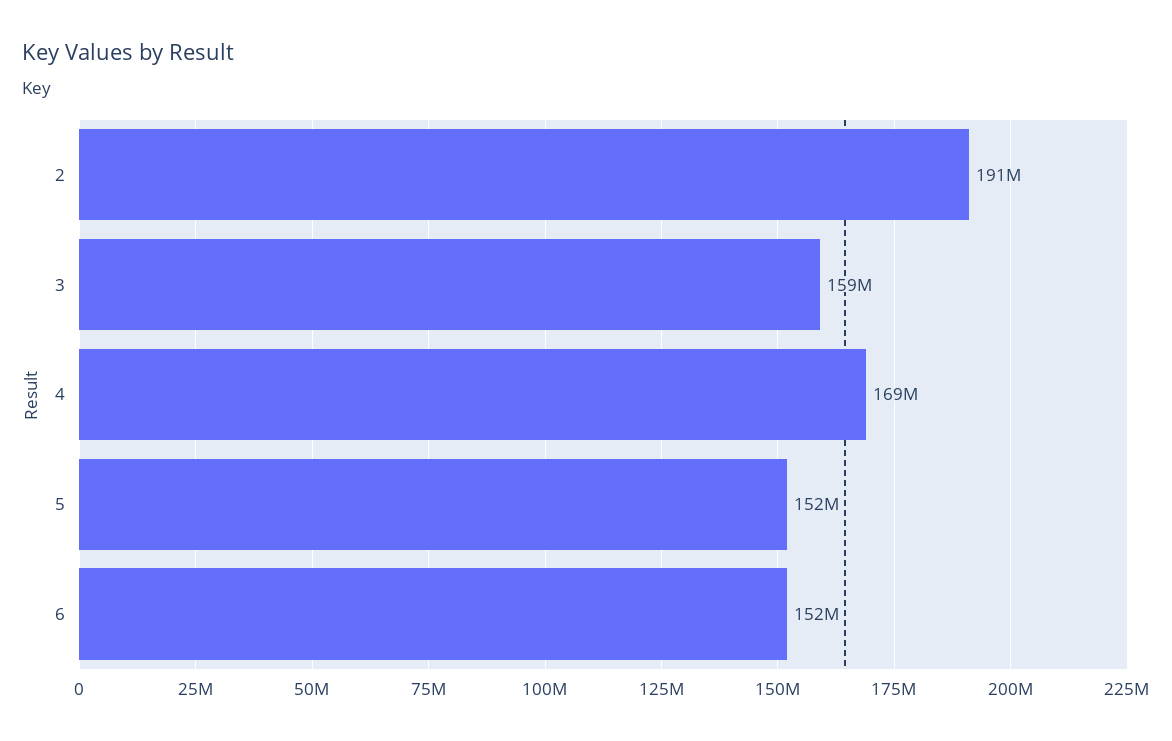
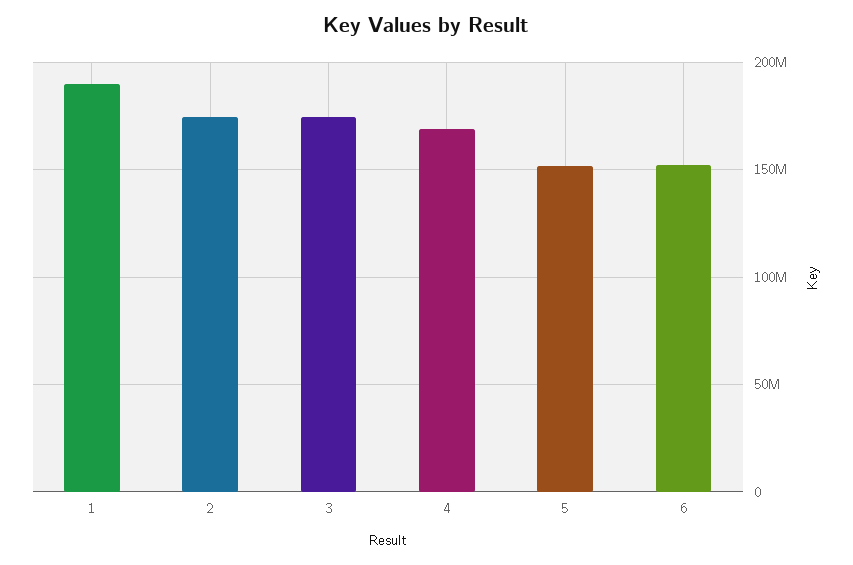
2: 191000000 -> 175000000
3: 159000000 -> 175000000
1: none -> 190000000

